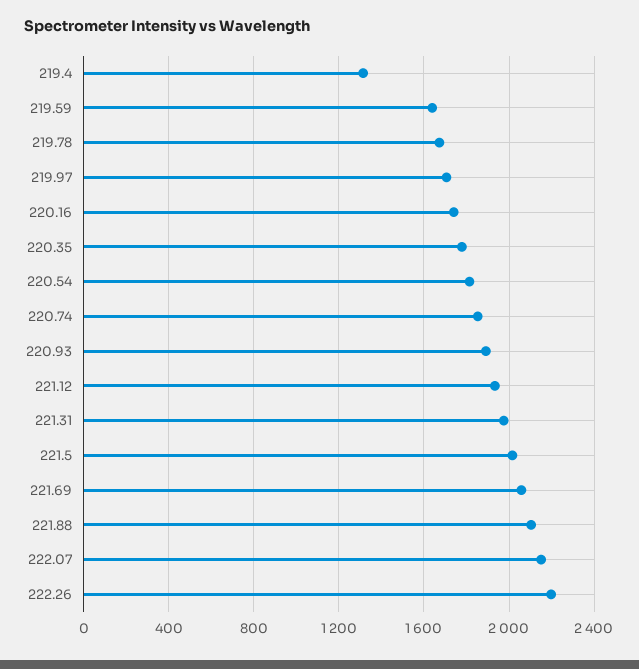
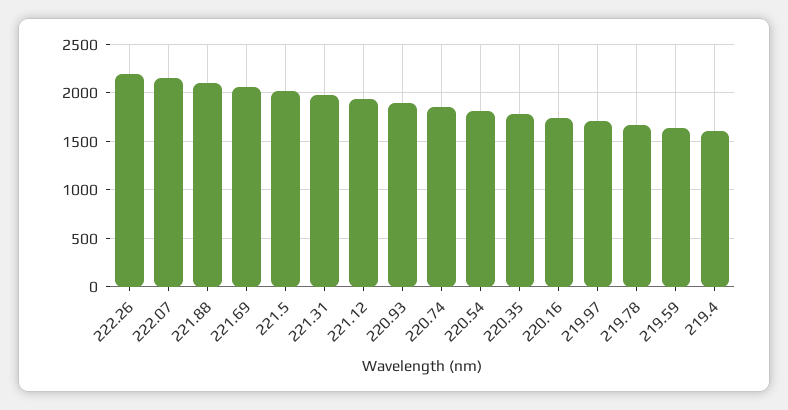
219.4: 1300 -> 1600

